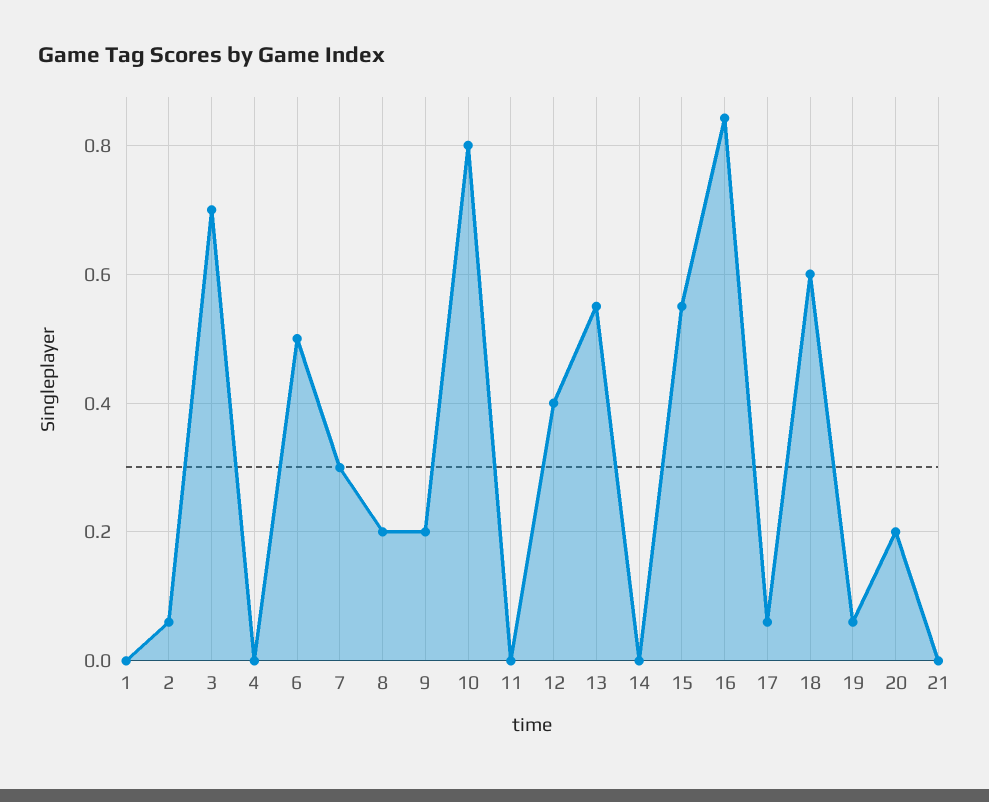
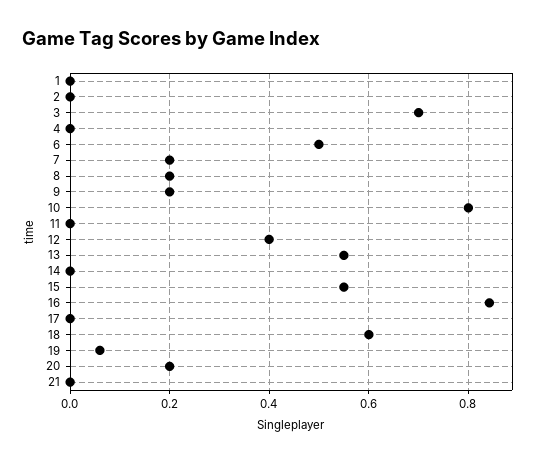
2: 0.06 -> 0
7: 0.3 -> 0.2
17: 0.06 -> 0

